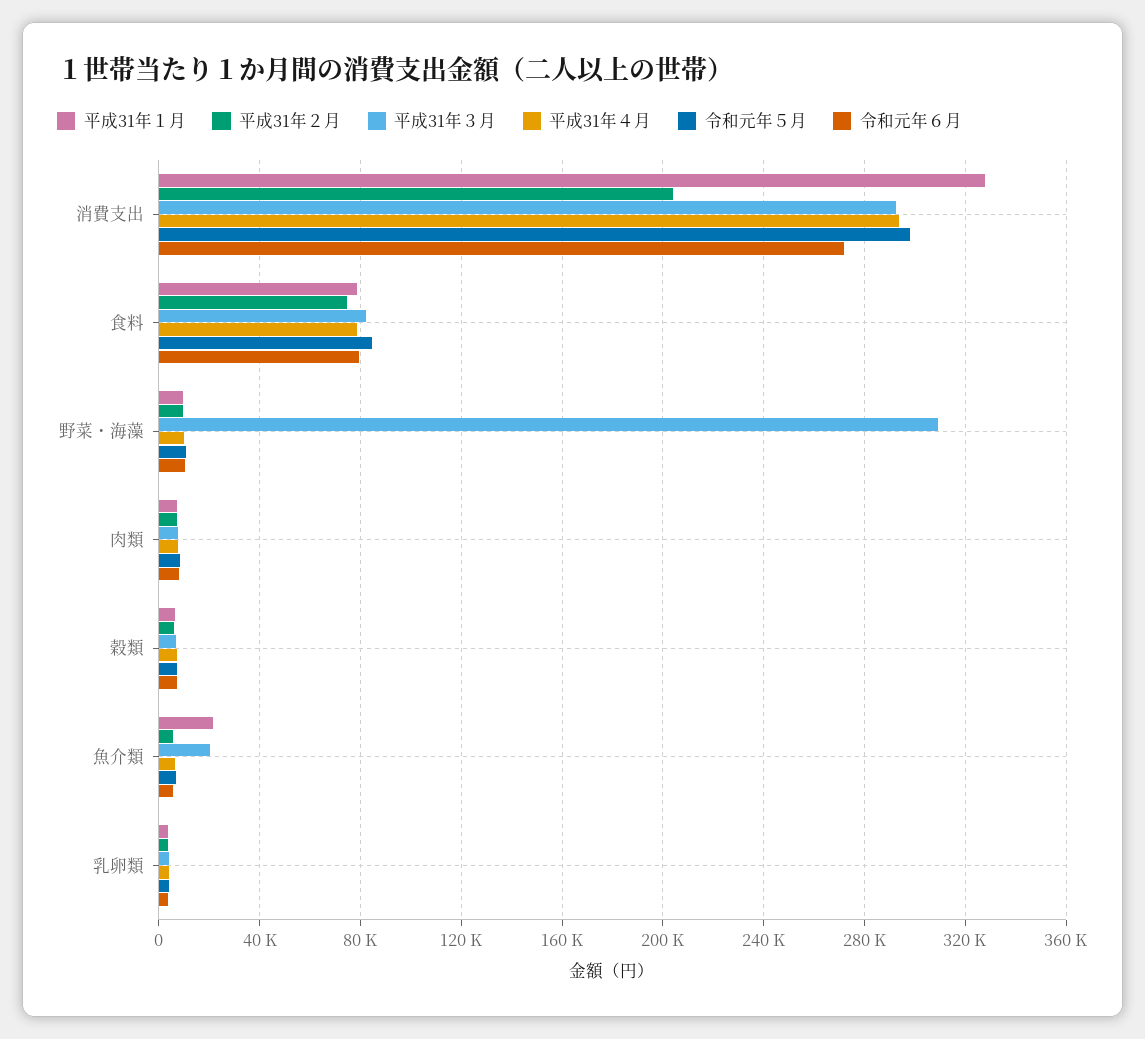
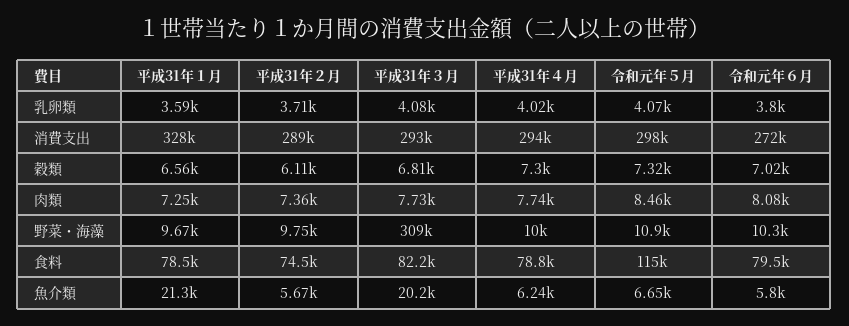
平成31年２月, 消費支出: 205000 -> 289000
令和元年５月, 食料: 85000 -> 115000

